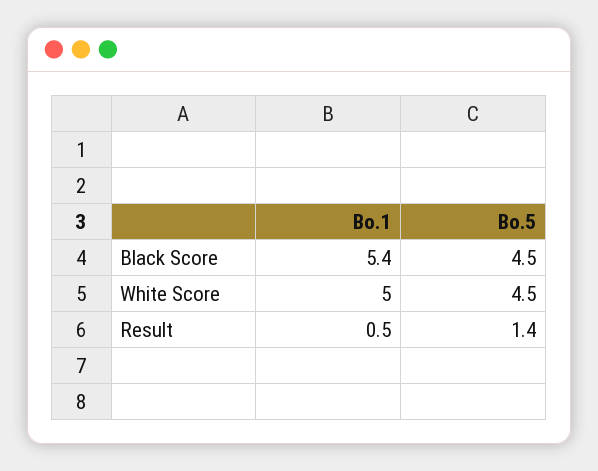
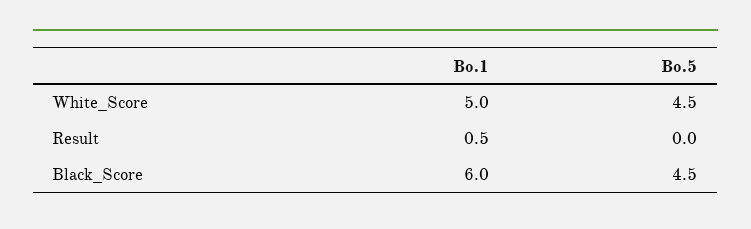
Bo.1, Black Score: 5.4 -> 6
Bo.5, Result: 1.4 -> 0

